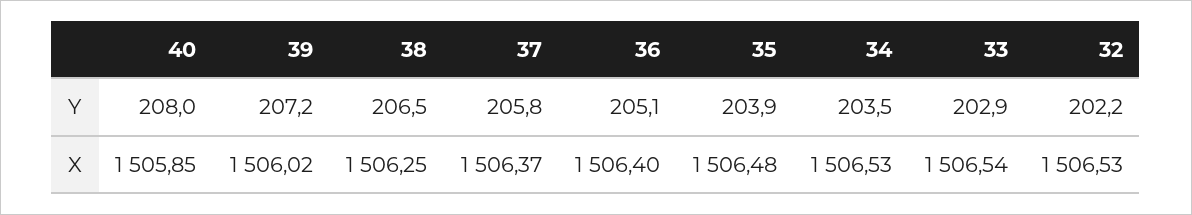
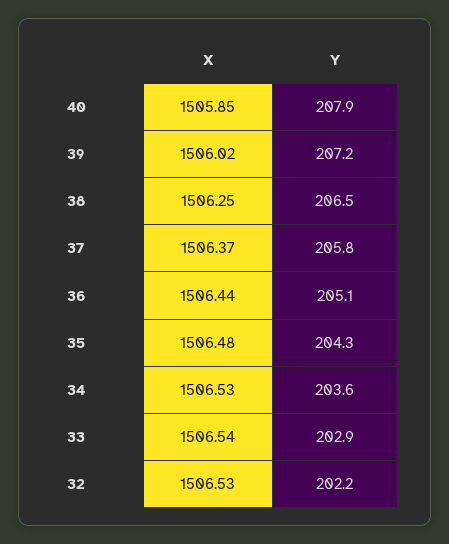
40, Y: 208 -> 207.9
35, Y: 203.9 -> 204.3
34, Y: 203.5 -> 203.6
36, X: 1506.4 -> 1506.44

